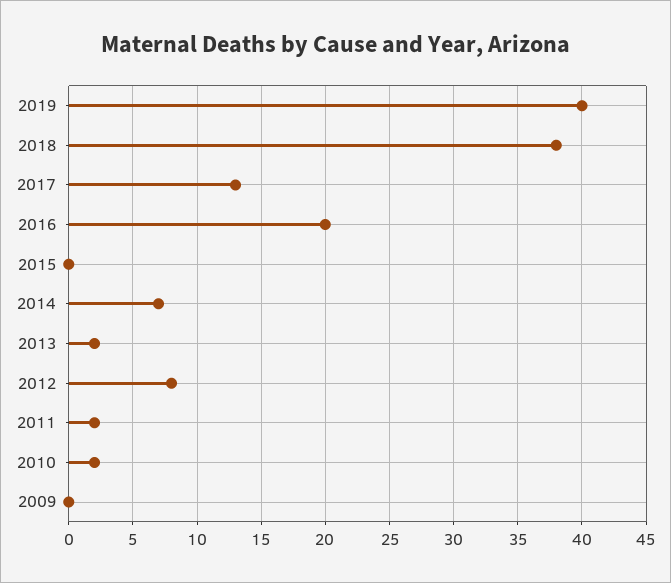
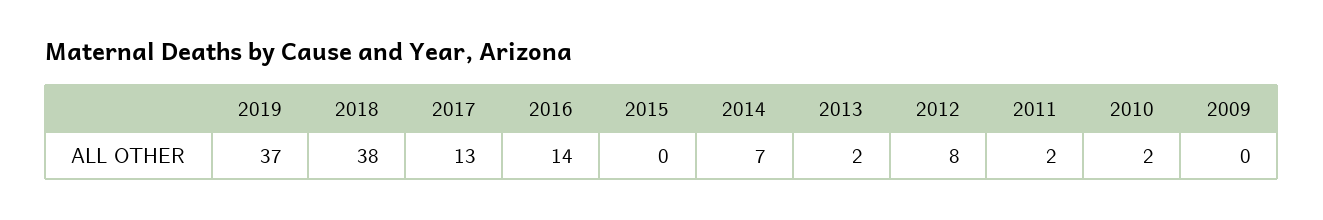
2019: 40 -> 37
2016: 20 -> 14

